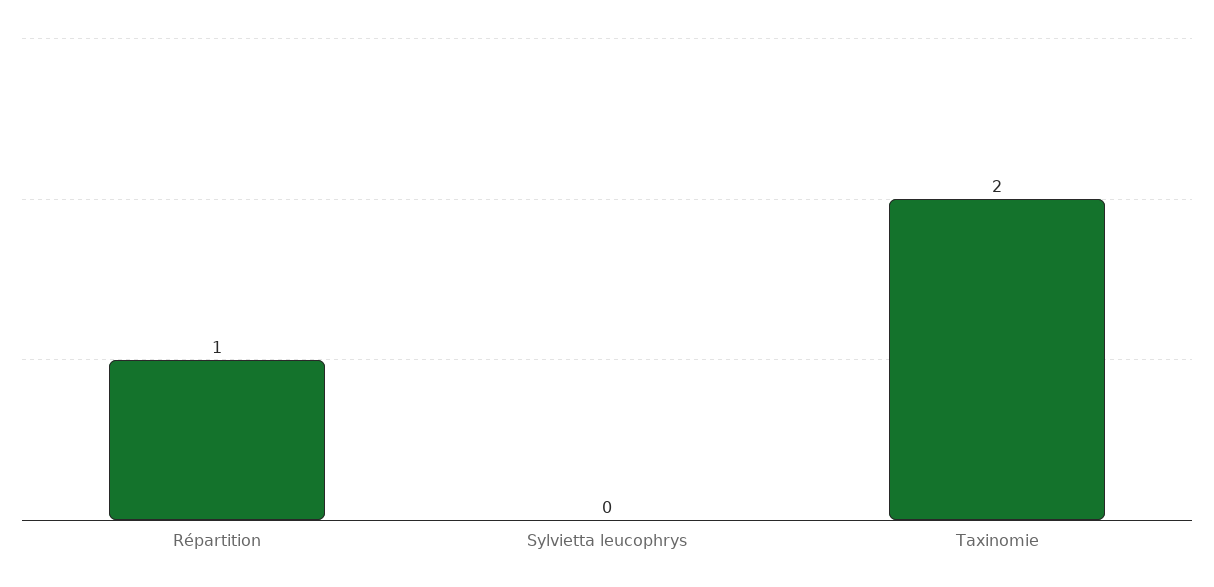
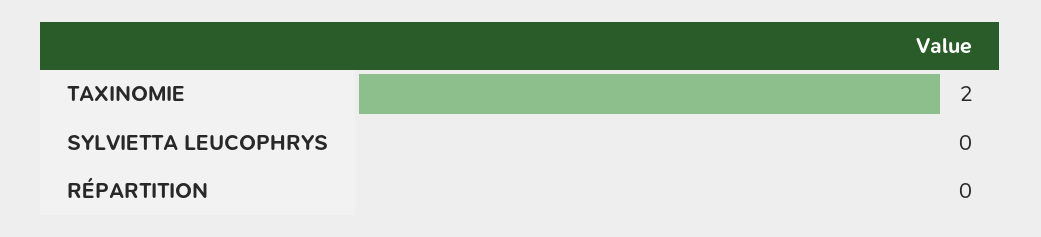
Répartition: 1 -> 0

